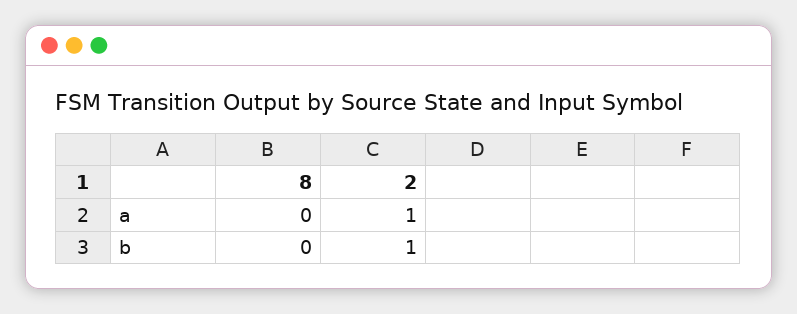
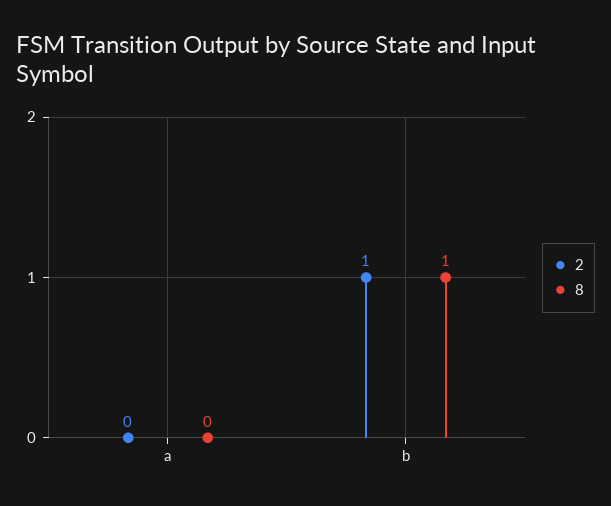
2, a: 1 -> 0
8, b: 0 -> 1

